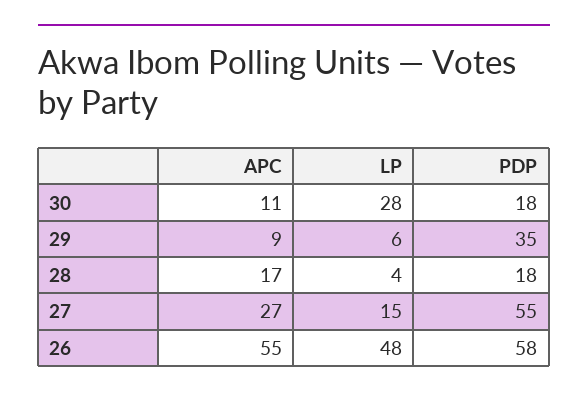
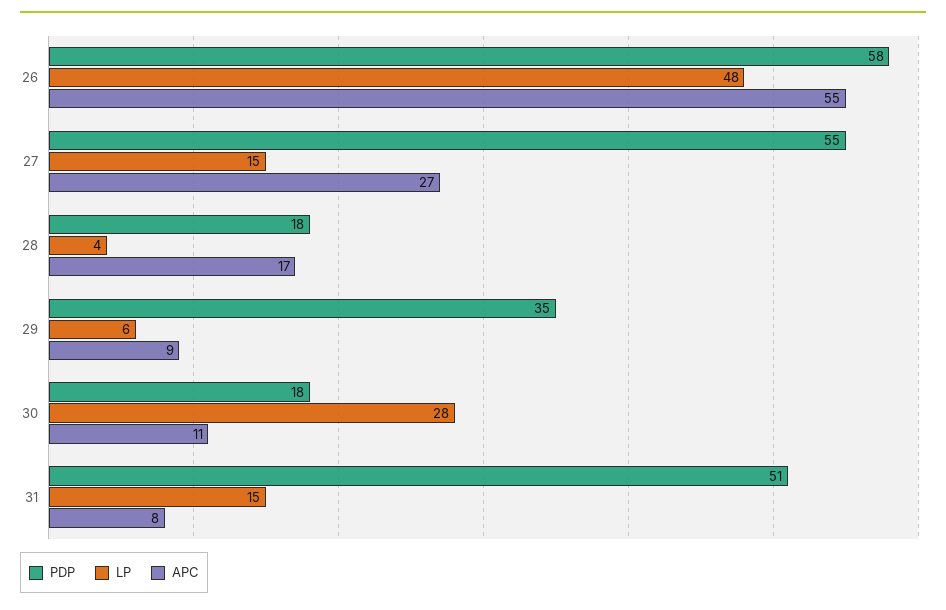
PDP, 31: none -> 51
LP, 31: none -> 15
APC, 31: none -> 8

